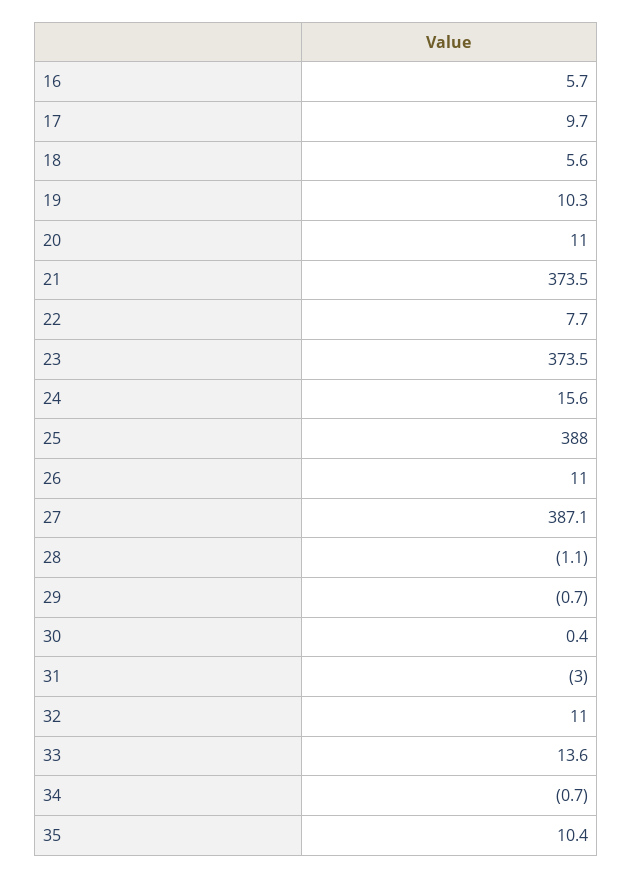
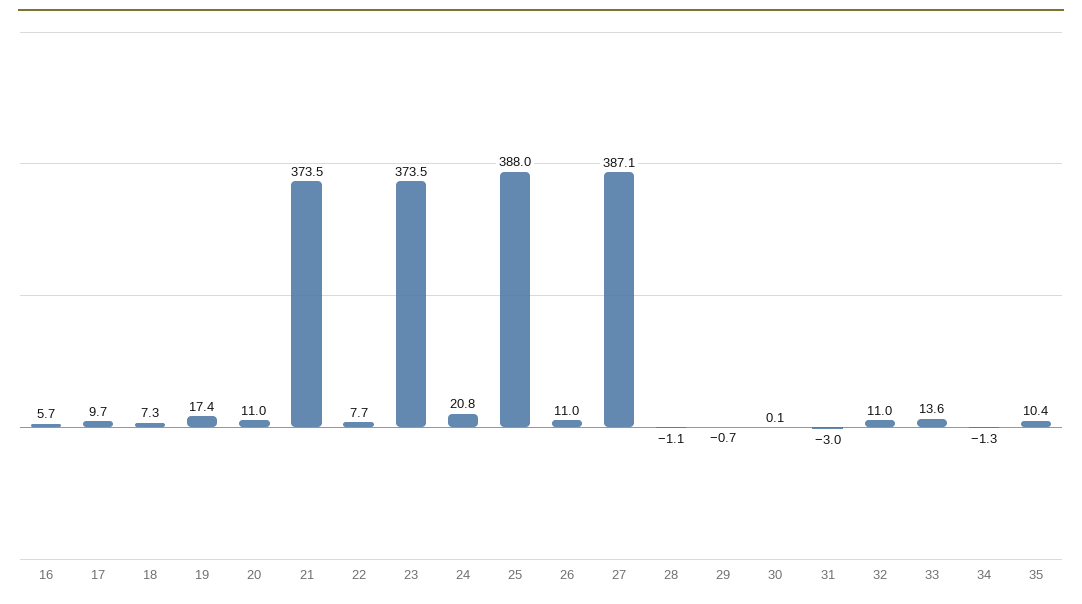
18: 5.6 -> 7.3
19: 10.3 -> 17.4
24: 15.6 -> 20.8
30: 0.4 -> 0.1
34: -0.7 -> -1.3

